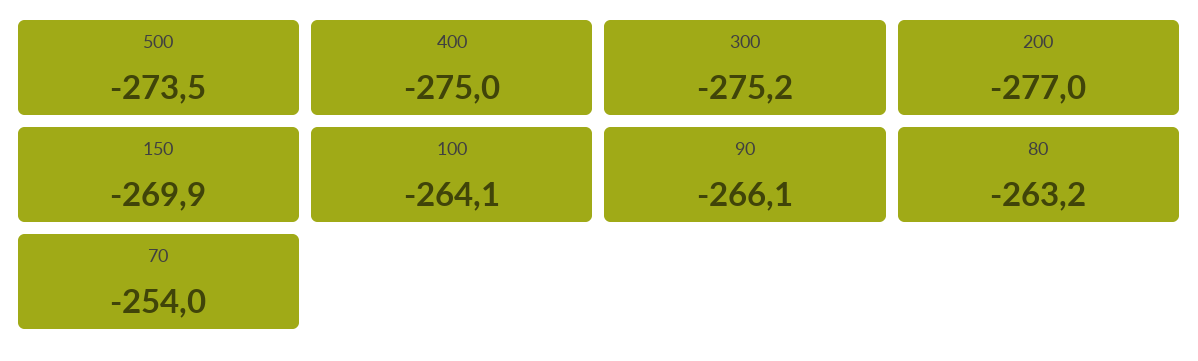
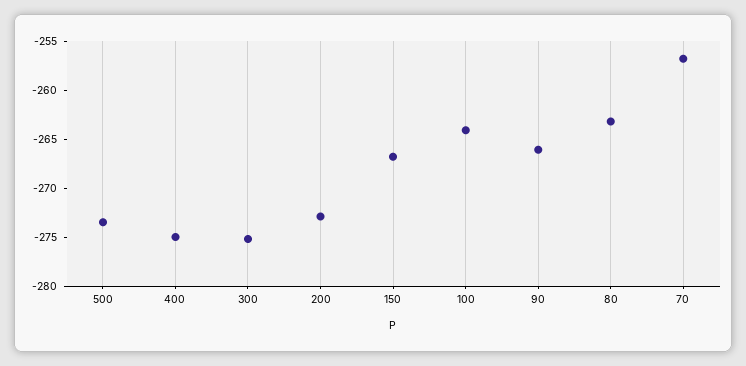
200: -277 -> -273
150: -269.9 -> -267
70: -254 -> -257

